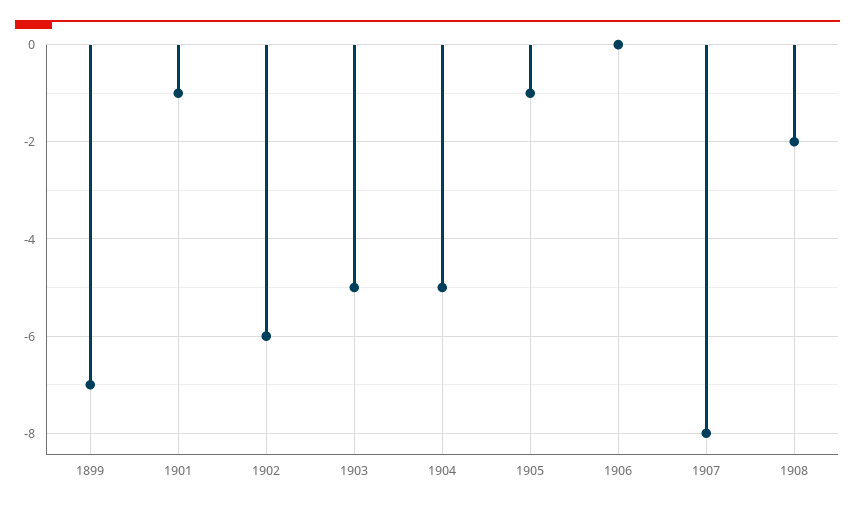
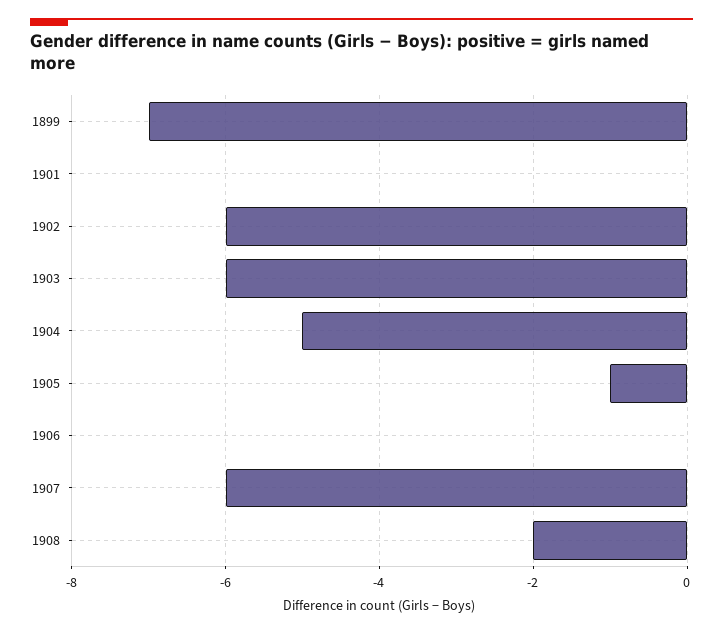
1901: -1 -> 0
1903: -5 -> -6
1907: -8 -> -6

